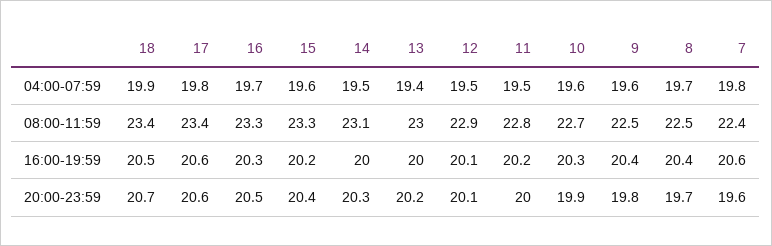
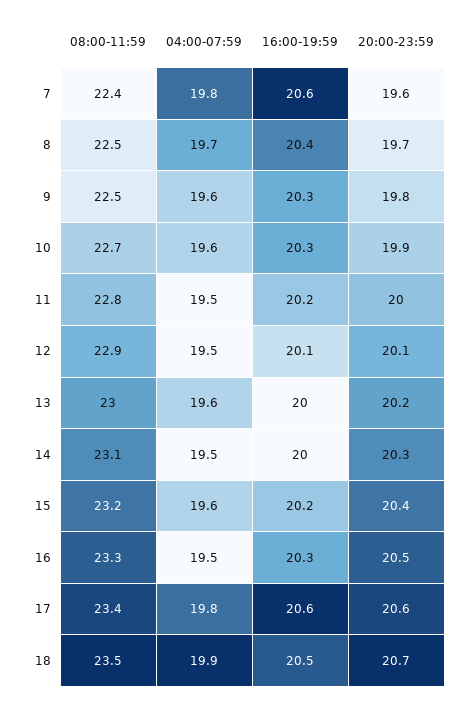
16, 04:00-07:59: 19.7 -> 19.5
13, 04:00-07:59: 19.4 -> 19.6
18, 08:00-11:59: 23.4 -> 23.5
15, 08:00-11:59: 23.3 -> 23.2
9, 16:00-19:59: 20.4 -> 20.3

